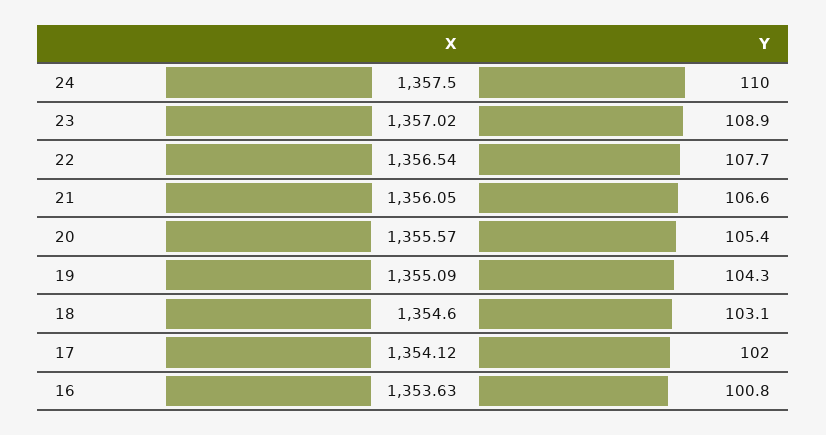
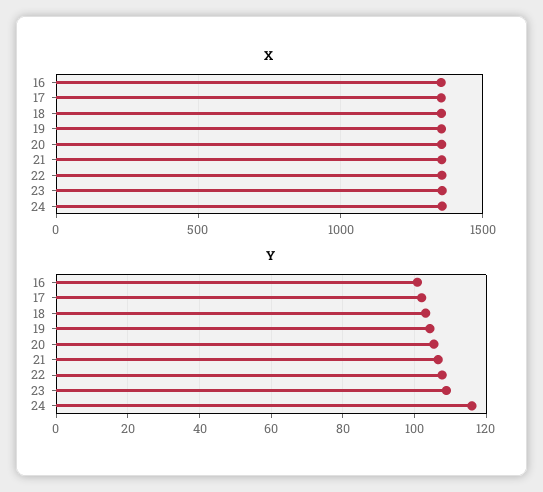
Y, 24: 110 -> 116

